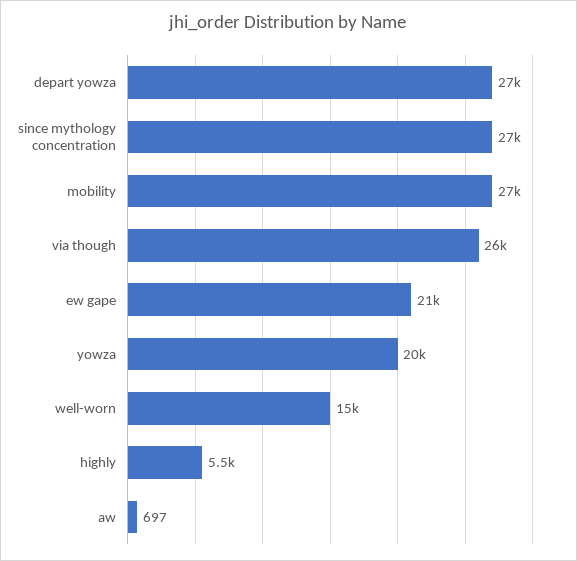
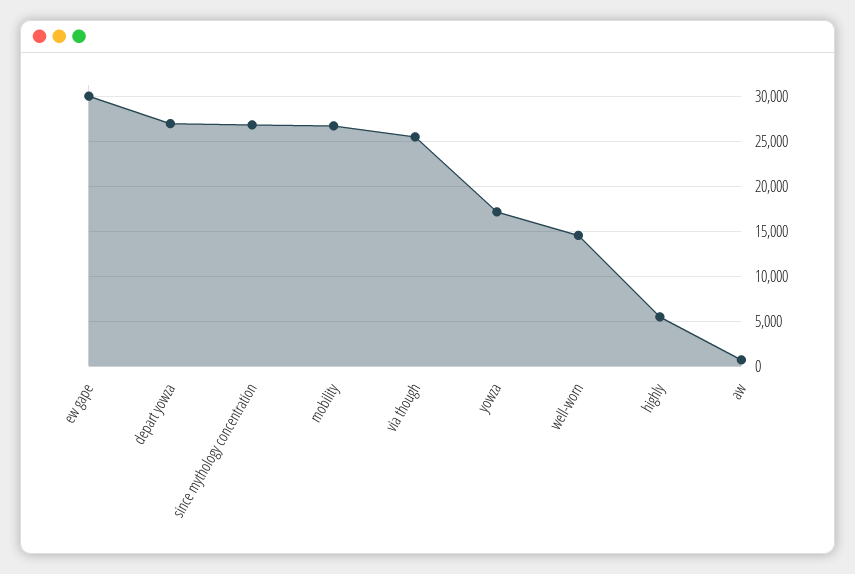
ew gape: 21000 -> 30000
yowza: 20000 -> 17000

